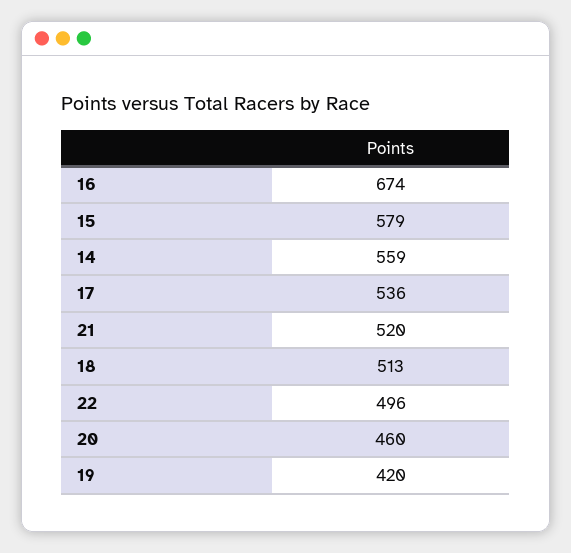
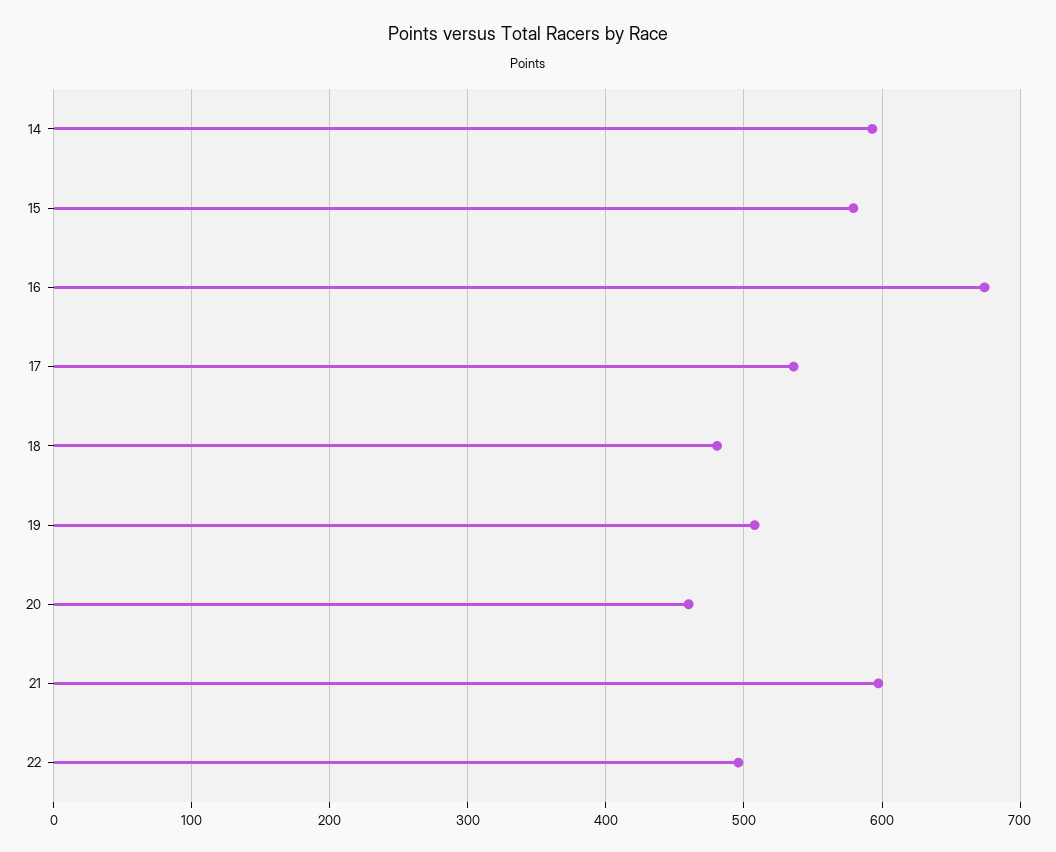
14: 559 -> 590
21: 520 -> 600
18: 513 -> 480
19: 420 -> 510

